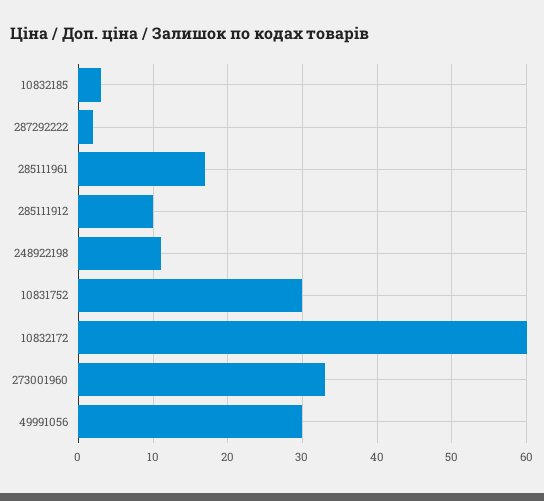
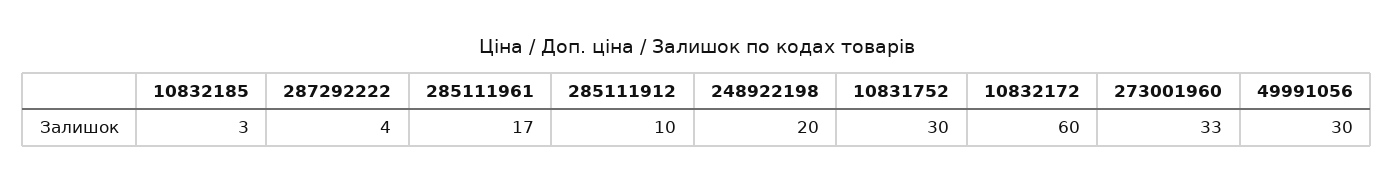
287292222: 2 -> 4
248922198: 11 -> 20

